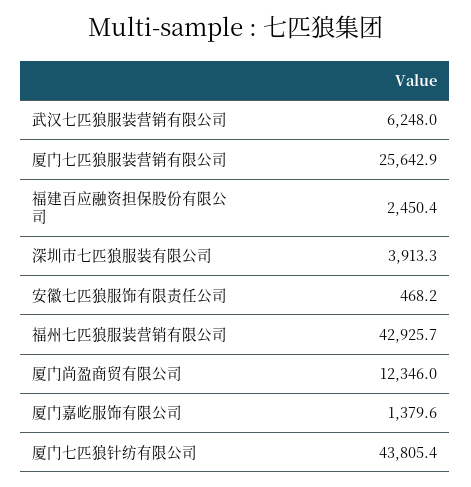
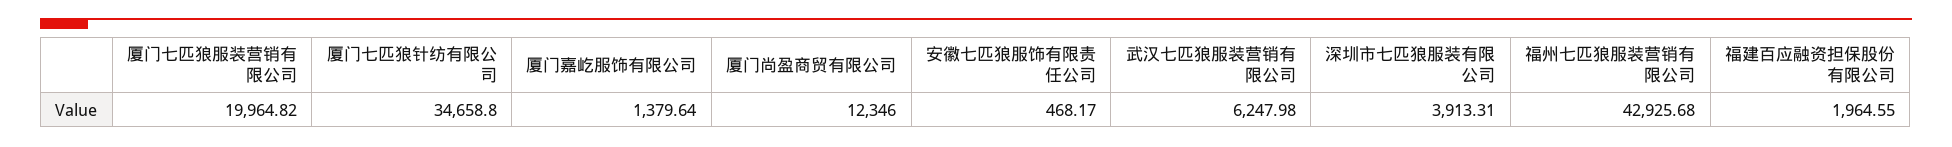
厦门七匹狼服装营销有限公司: 25642.9 -> 19964.82
福建百应融资担保股份有限公司: 2450.4 -> 1964.55
厦门七匹狼针纺有限公司: 43805.4 -> 34658.8

